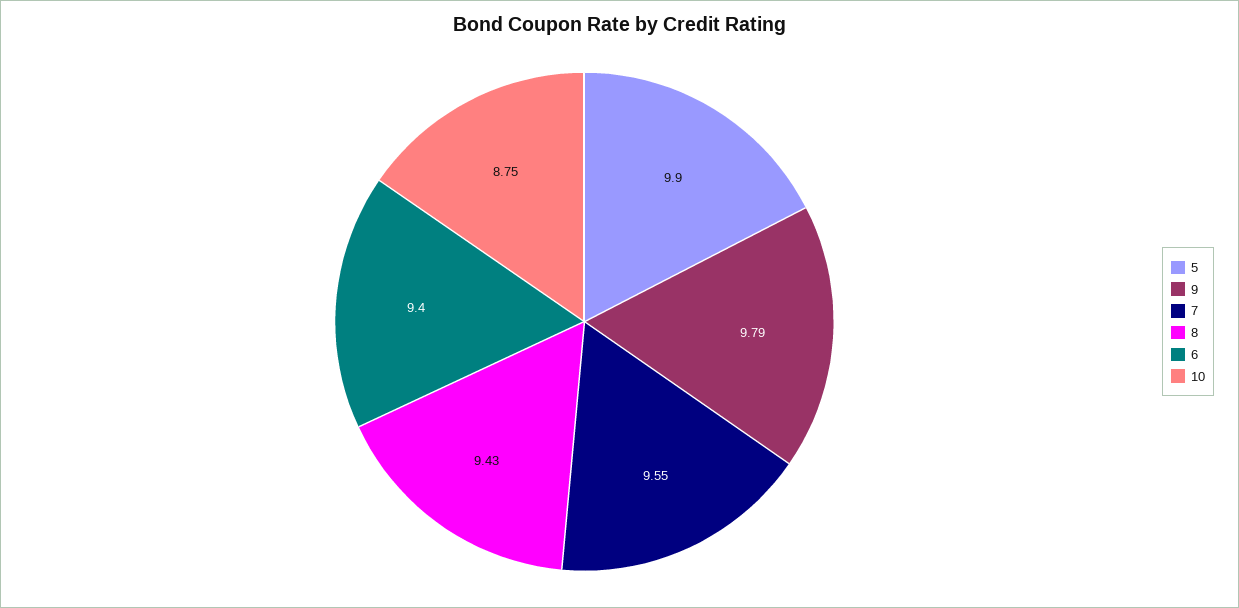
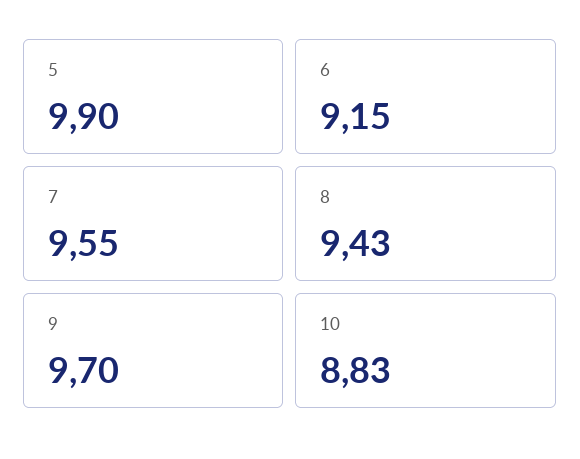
9: 9.79 -> 9.7
6: 9.4 -> 9.15
10: 8.75 -> 8.83

